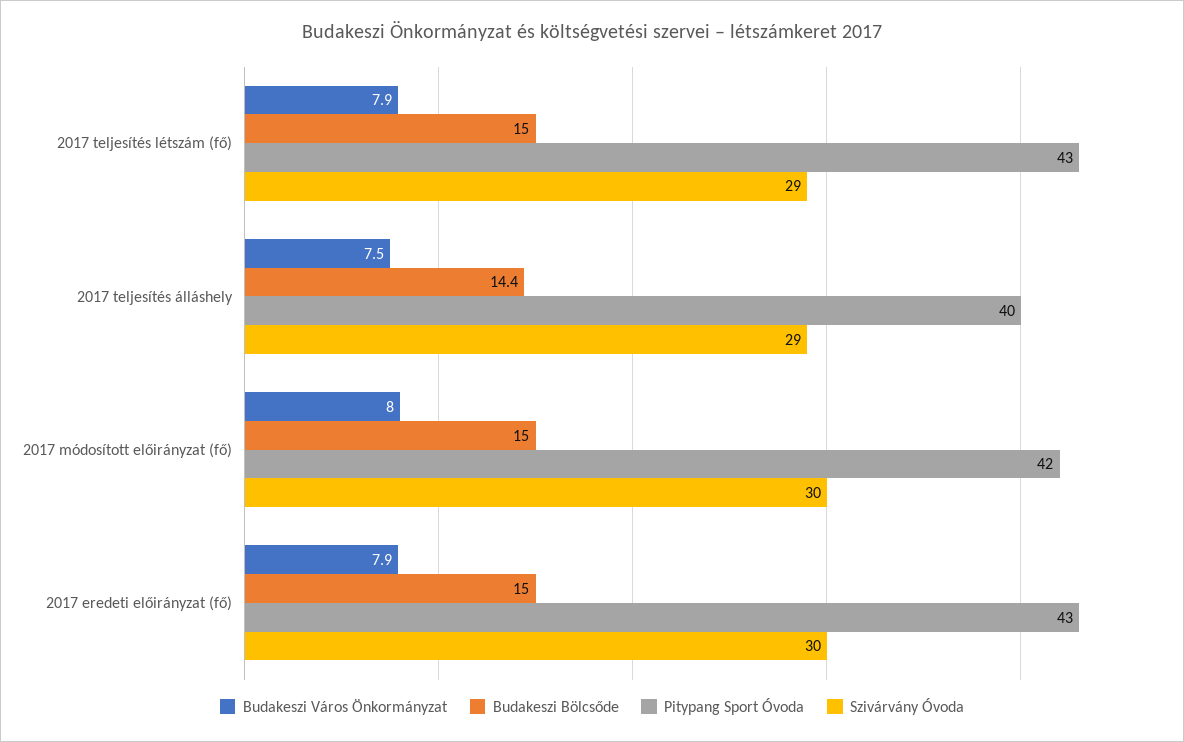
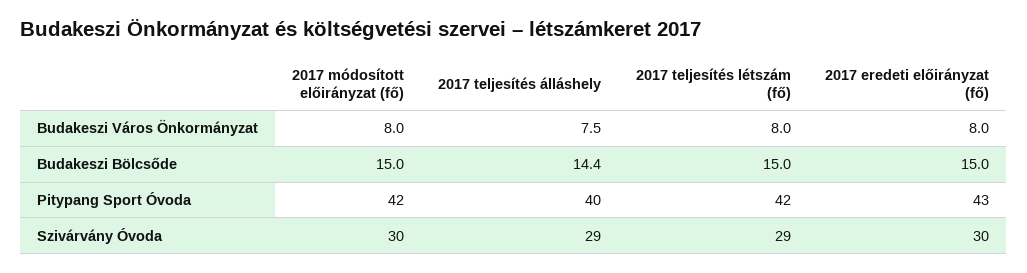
Budakeszi Város Önkormányzat, 2017 teljesítés létszám (fő): 7.9 -> 8
Pitypang Sport Óvoda, 2017 teljesítés létszám (fő): 43 -> 42
Budakeszi Város Önkormányzat, 2017 eredeti előirányzat (fő): 7.9 -> 8

